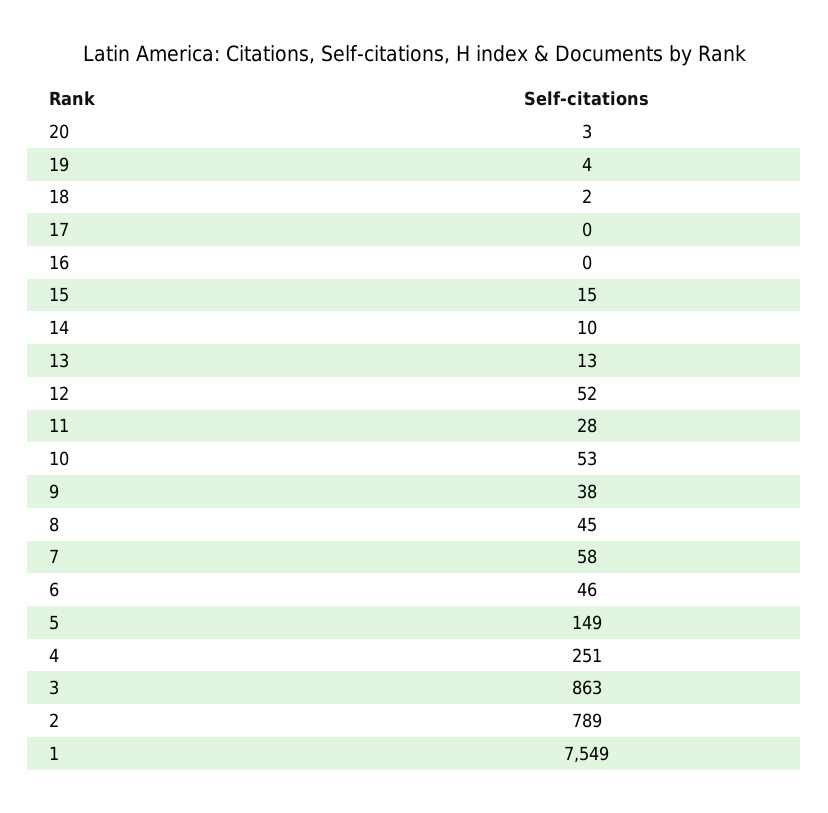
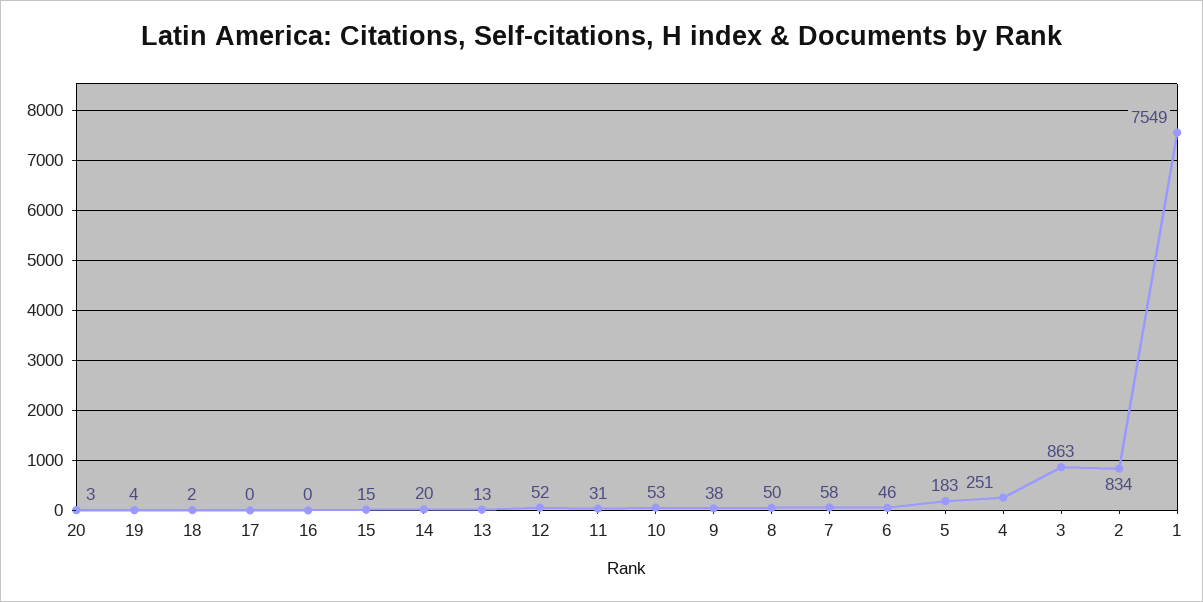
14: 10 -> 20
11: 28 -> 31
8: 45 -> 50
5: 149 -> 183
2: 789 -> 834

